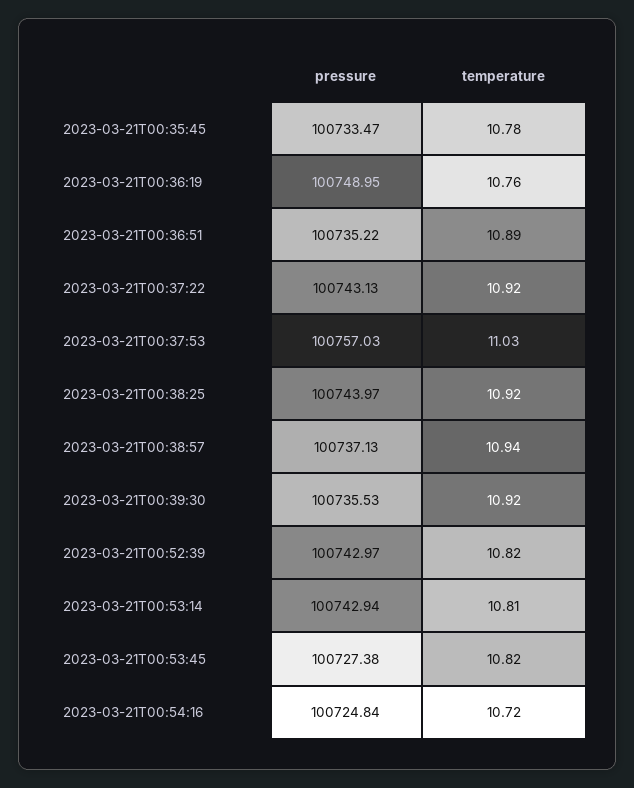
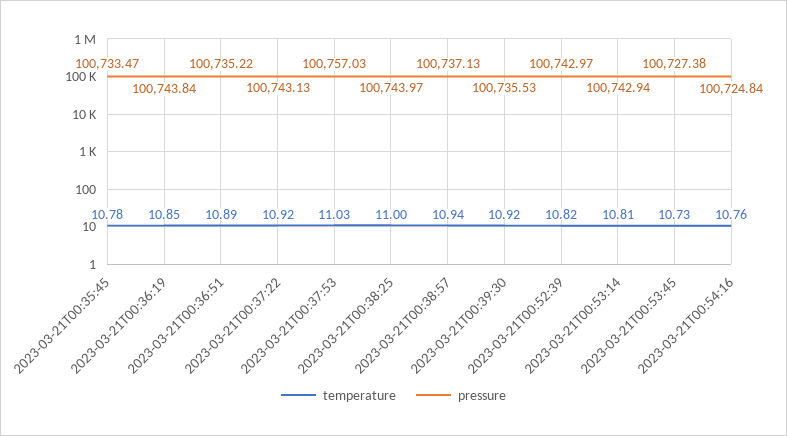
pressure, 2023-03-21T00:36:19: 100748.95 -> 100743.84
temperature, 2023-03-21T00:36:19: 10.76 -> 10.85
temperature, 2023-03-21T00:38:25: 10.92 -> 11
temperature, 2023-03-21T00:53:45: 10.82 -> 10.73
temperature, 2023-03-21T00:54:16: 10.72 -> 10.76

